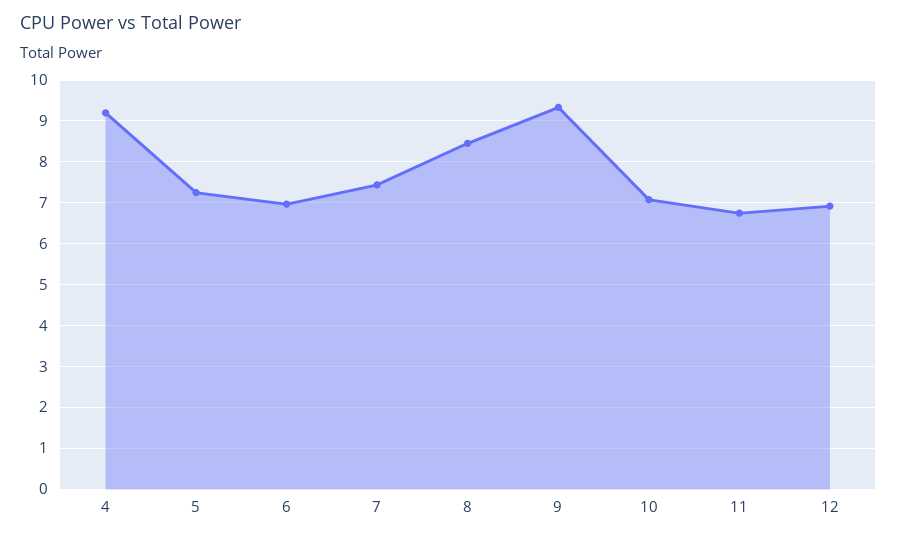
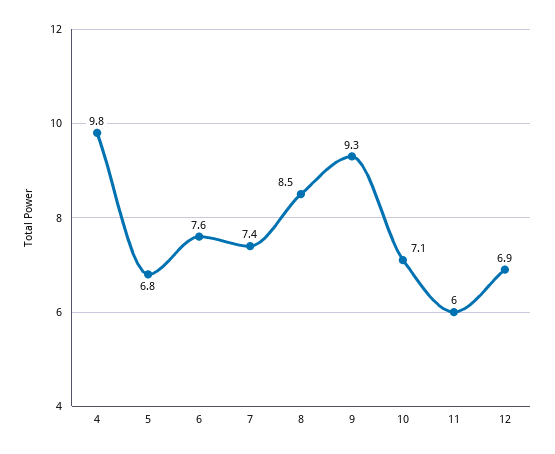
4: 9.2 -> 9.8
5: 7.2 -> 6.8
6: 7 -> 7.6
11: 6.8 -> 6

